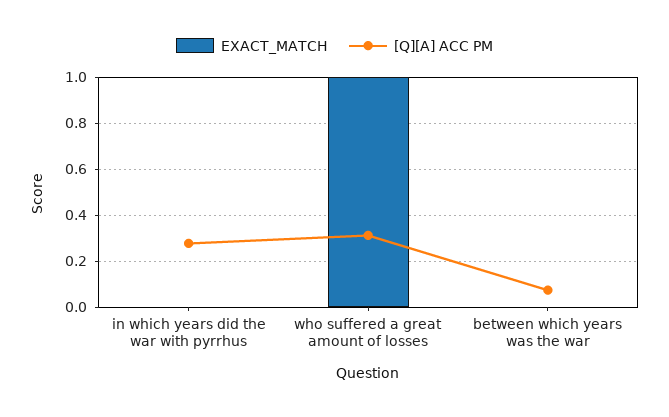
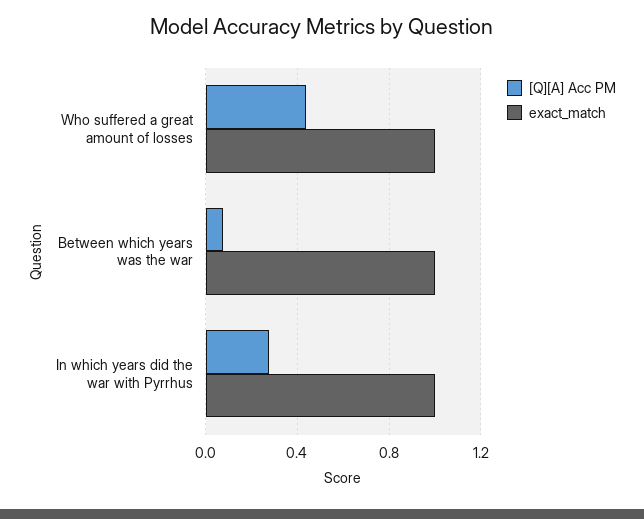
EXACT_MATCH, in which years did the war with pyrrhus: 0 -> 1
[Q][A] ACC PM, who suffered a great amount of losses: 0.3 -> 0.45
EXACT_MATCH, between which years was the war: 0 -> 1

